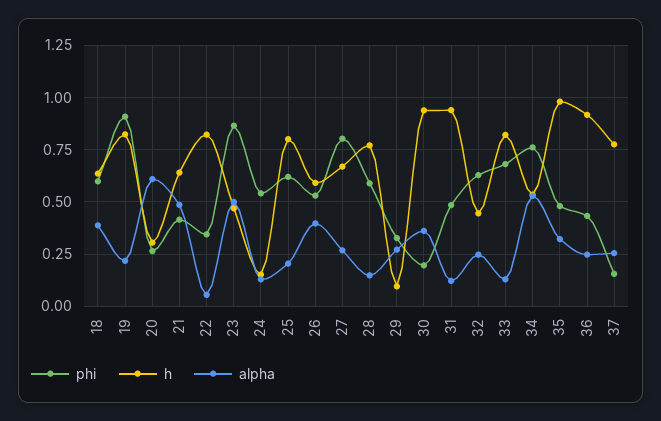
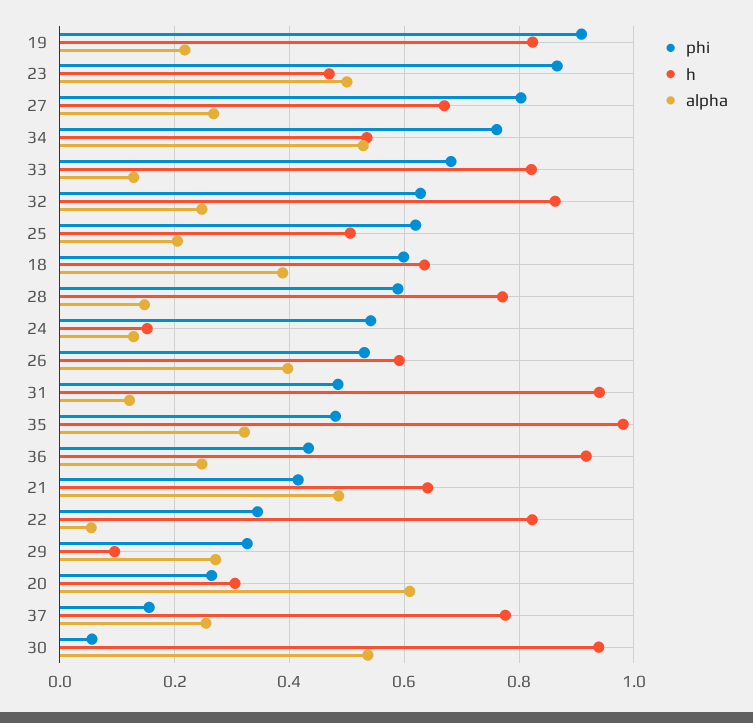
h, 25: 0.8 -> 0.5
phi, 30: 0.2 -> 0.06
alpha, 30: 0.35 -> 0.54
h, 32: 0.45 -> 0.86

